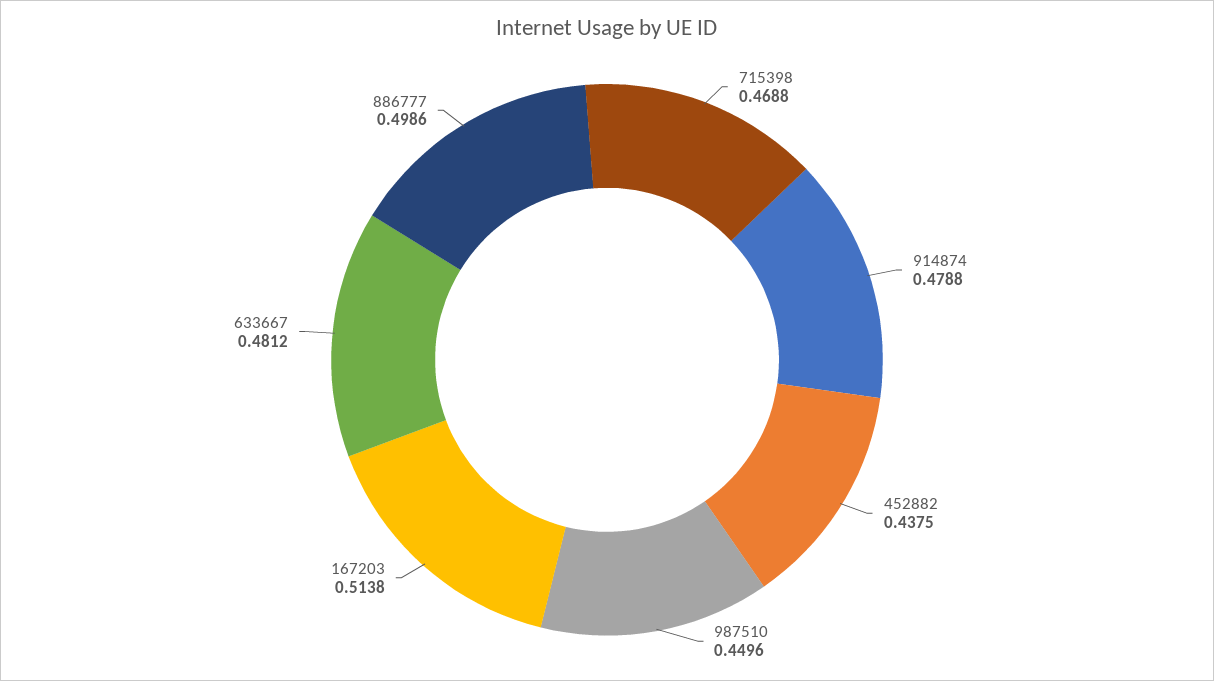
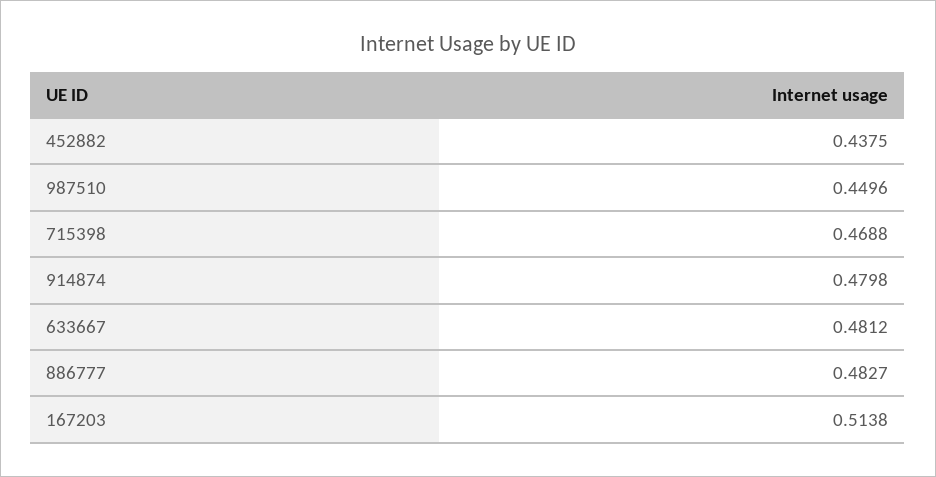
914874: 0.4788 -> 0.4798
886777: 0.4986 -> 0.4827

